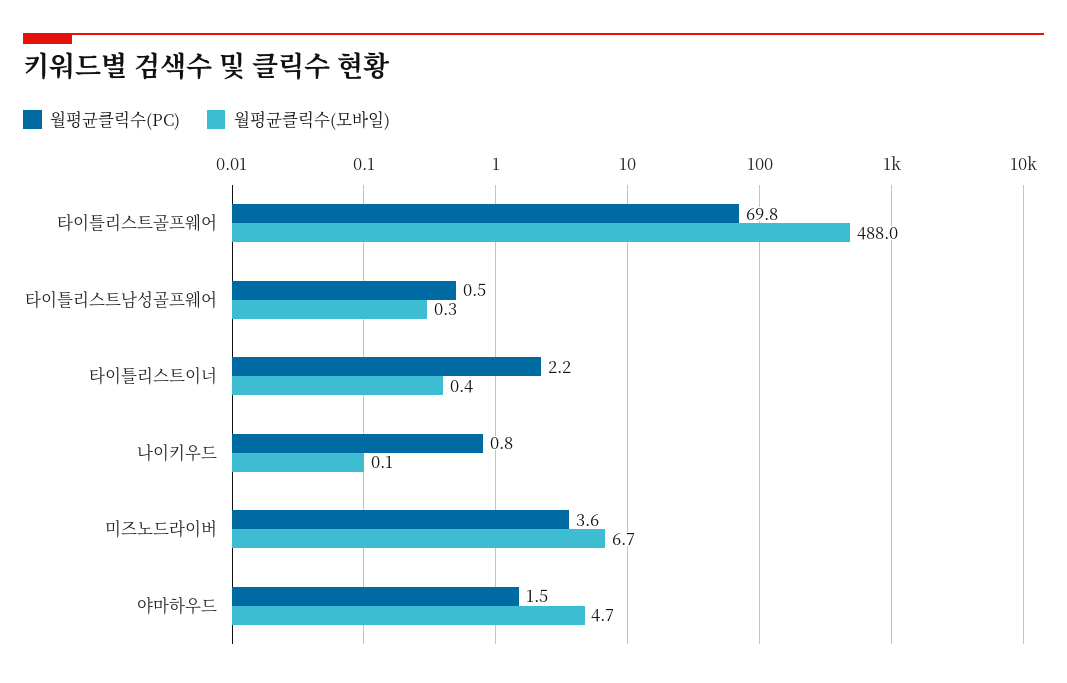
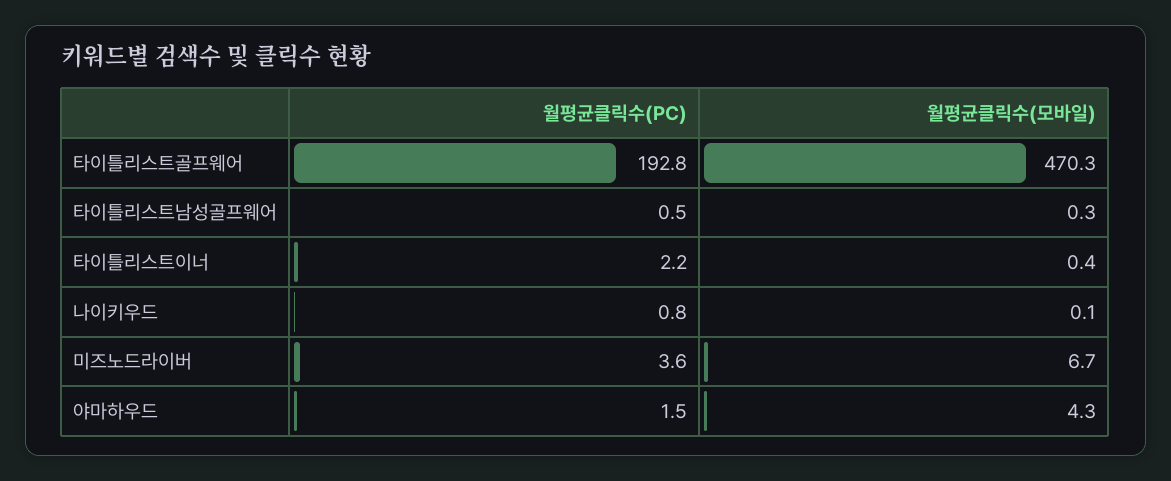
월평균클릭수(PC), 타이틀리스트골프웨어: 69.8 -> 192.8
월평균클릭수(모바일), 타이틀리스트골프웨어: 488 -> 470.3
월평균클릭수(모바일), 야마하우드: 4.7 -> 4.3

